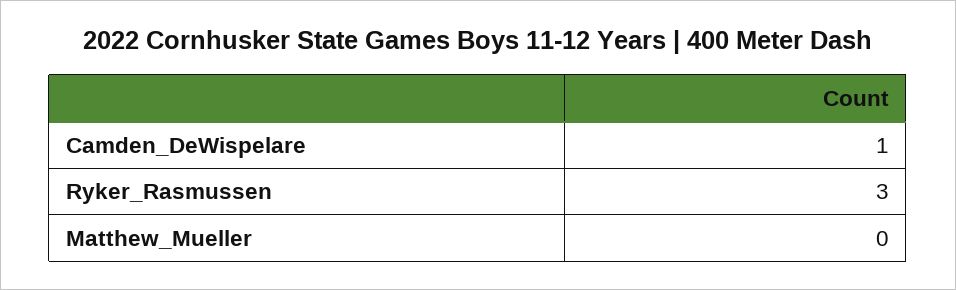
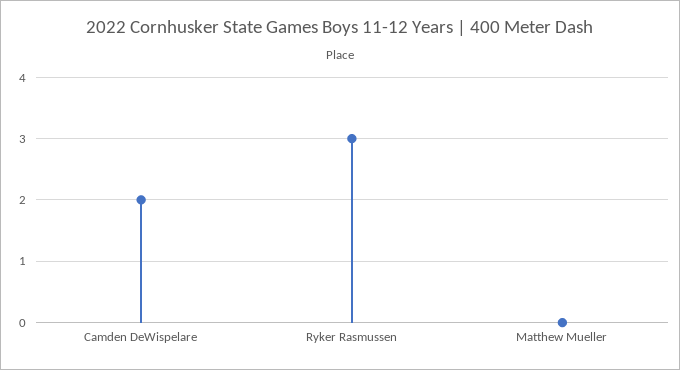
Camden_DeWispelare: 1 -> 2

